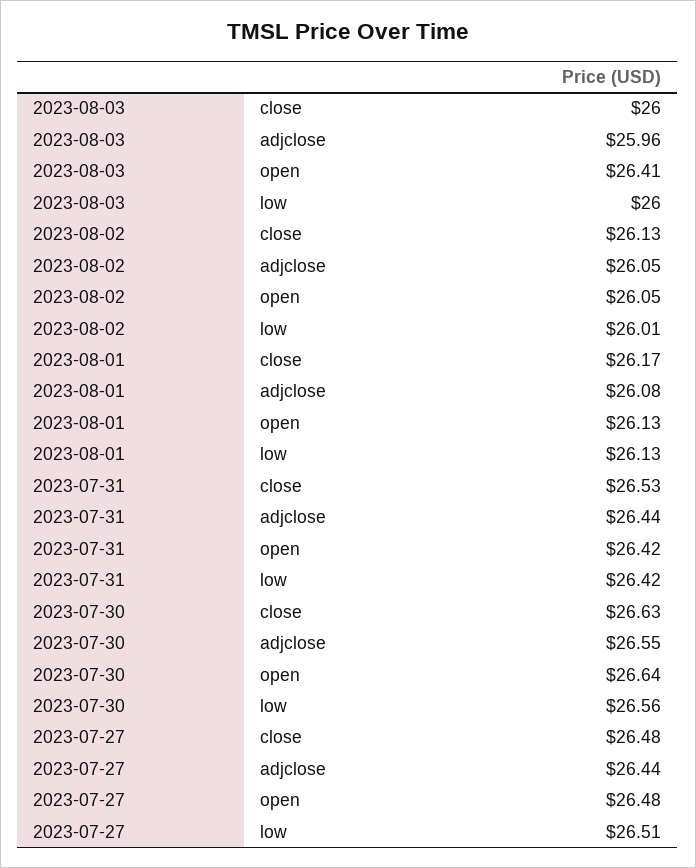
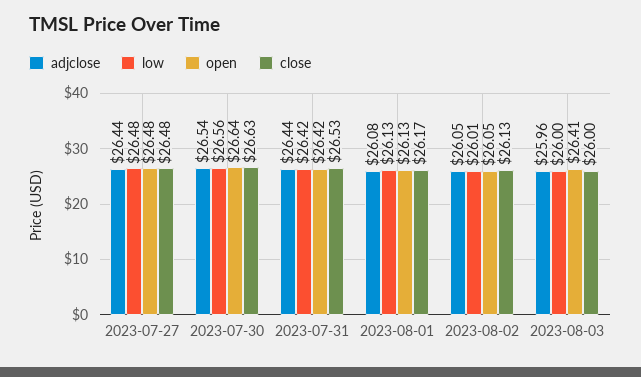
adjclose, 2023-07-30: 26.55 -> 26.54
low, 2023-07-27: 26.51 -> 26.48

